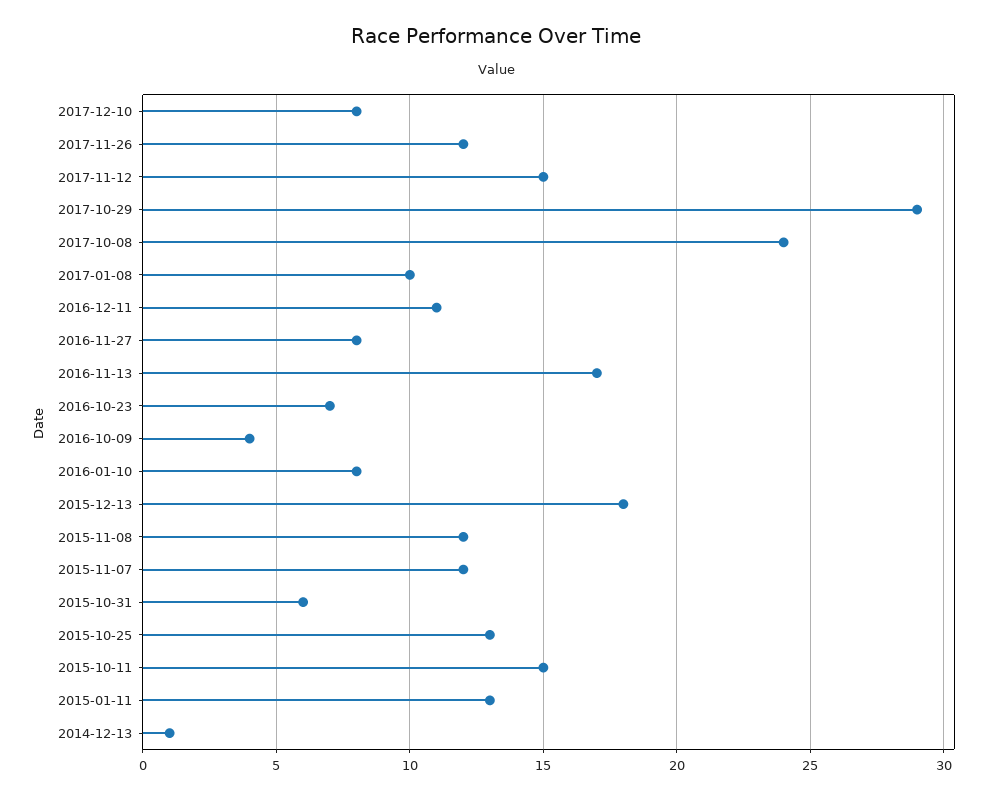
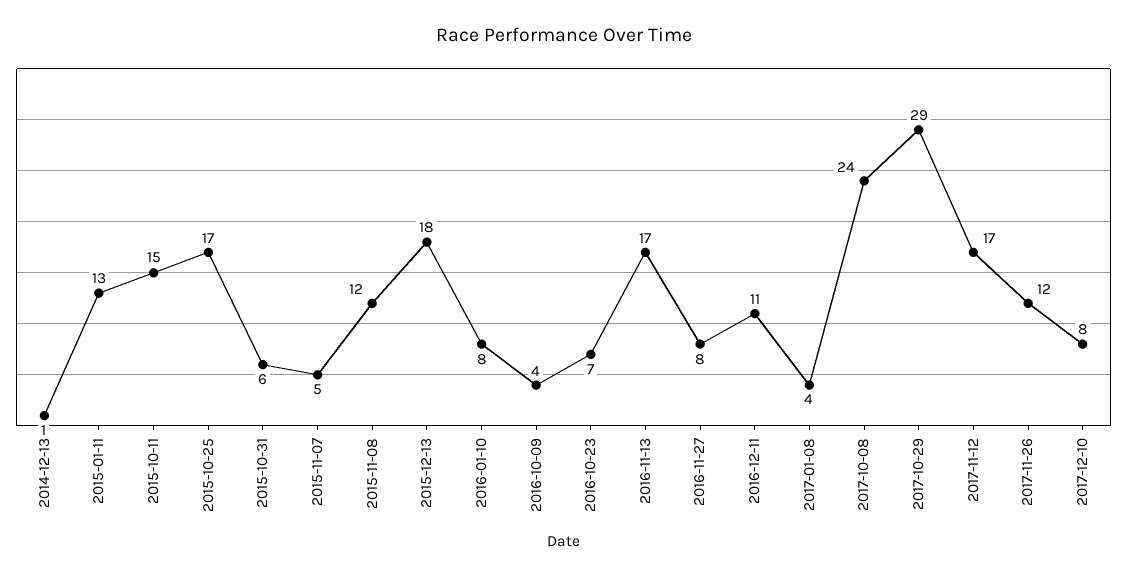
2017-11-12: 15 -> 17
2017-01-08: 10 -> 4
2015-11-07: 12 -> 5
2015-10-25: 13 -> 17

